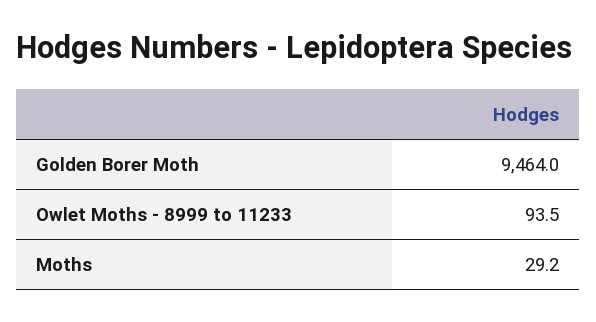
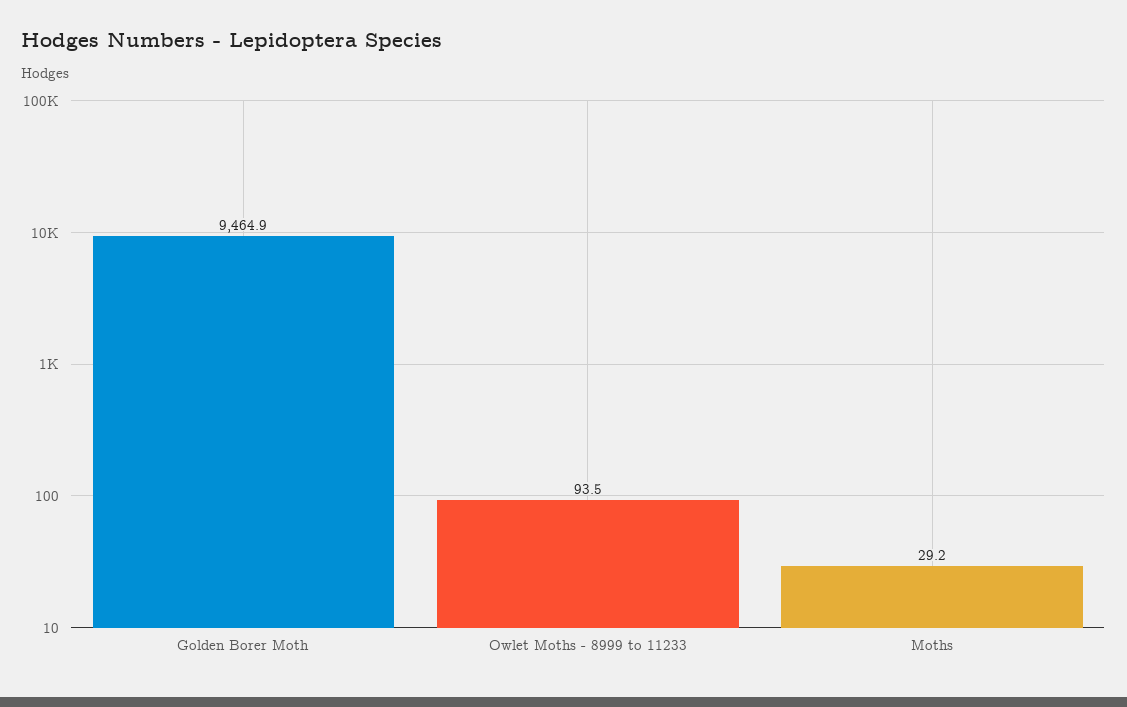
Golden Borer Moth: 9464 -> 9464.9

